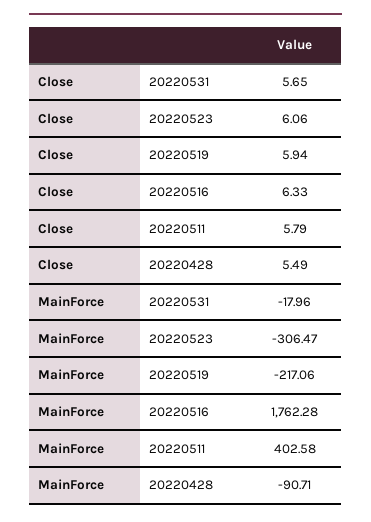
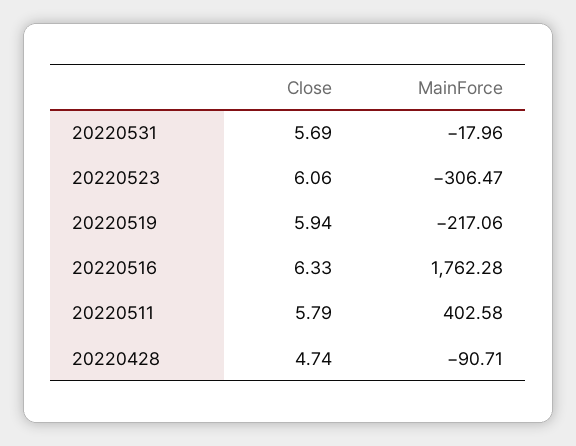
Close, 20220531: 5.65 -> 5.69
Close, 20220428: 5.49 -> 4.74

